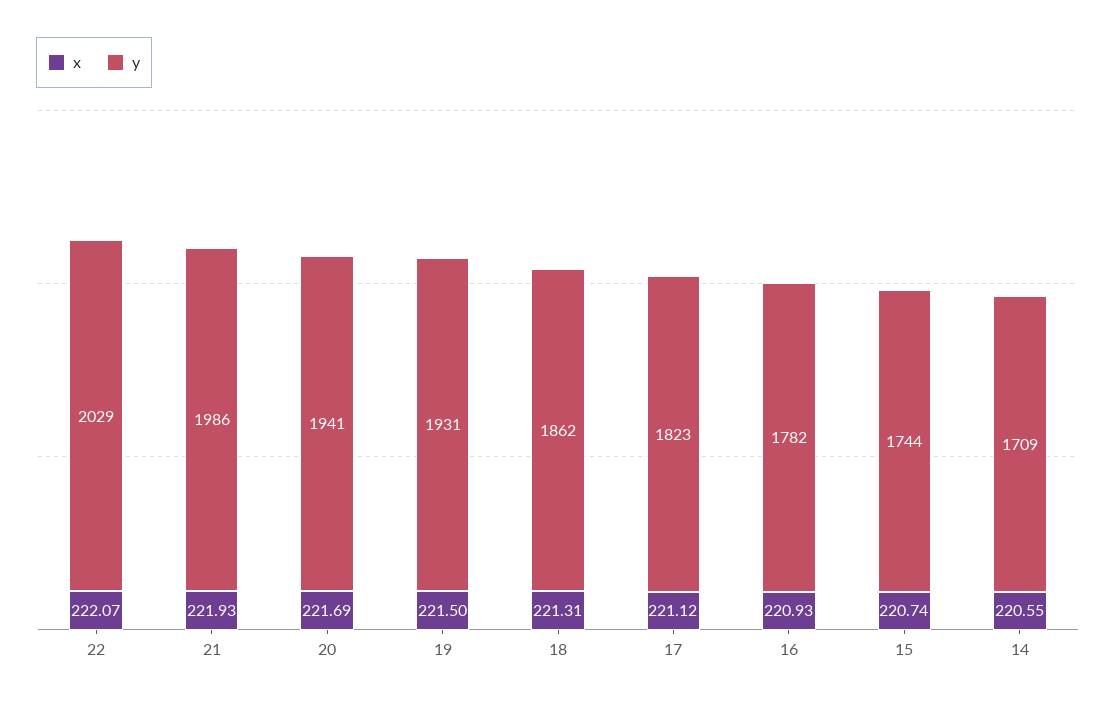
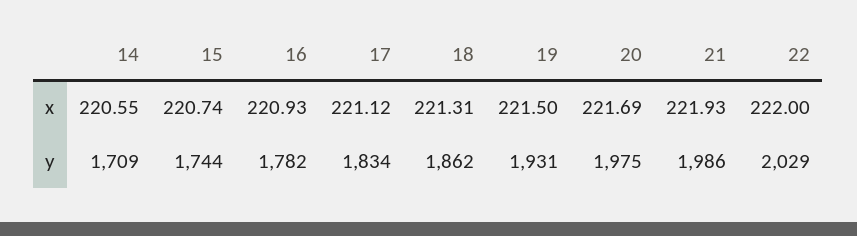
x, 22: 222.07 -> 222
y, 20: 1941 -> 1975
y, 17: 1823 -> 1834

